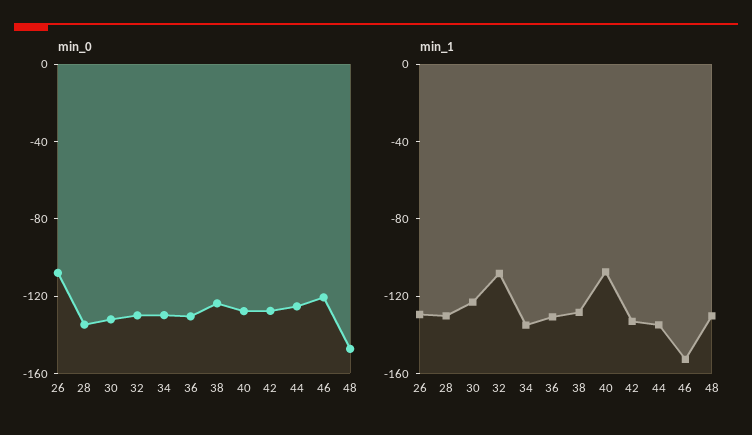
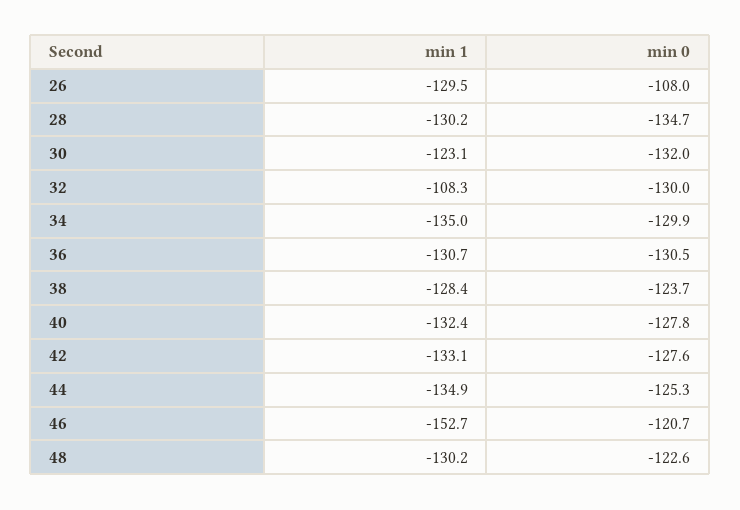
min_0, 48: -150 -> -122.6
min_1, 40: -110 -> -132.4

